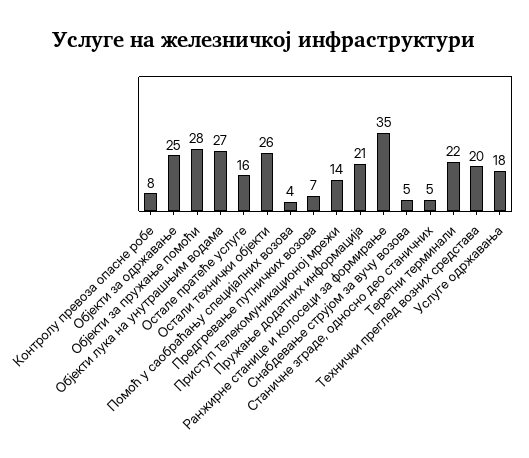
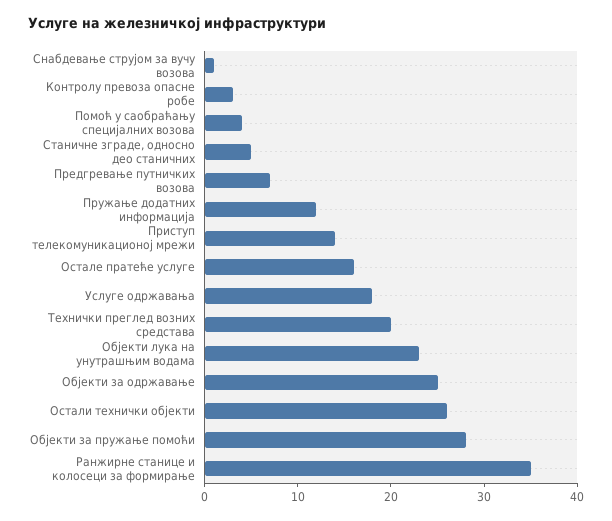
Контролу превоза опасне робе: 8 -> 3
Објекти лука на унутрашњим водама: 27 -> 23
Пружање додатних информација: 21 -> 12
Снабдевање струјом за вучу возова: 5 -> 1
Теретни терминали: 22 -> none

